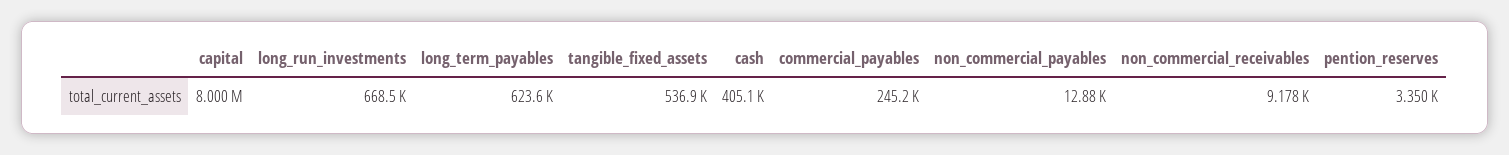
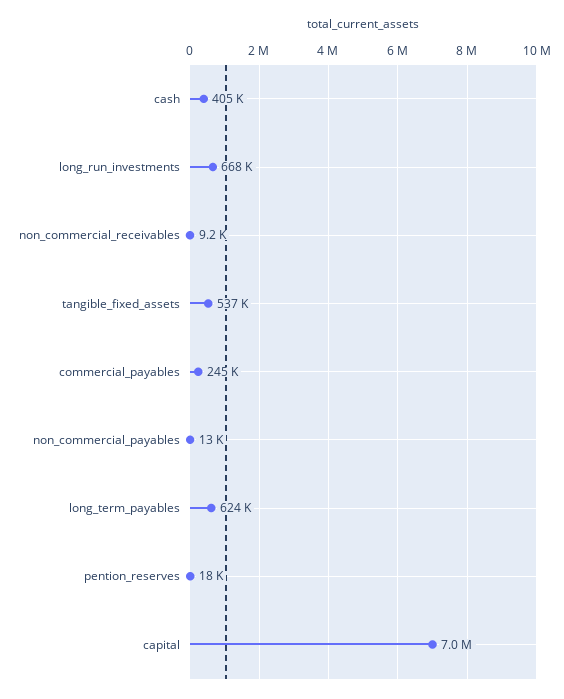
capital: 8000000 -> 7000000
pention_reserves: 3350 -> 18000

